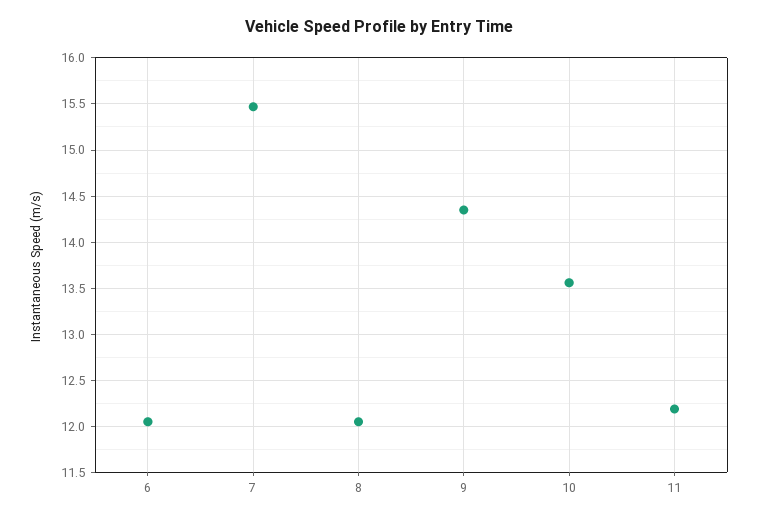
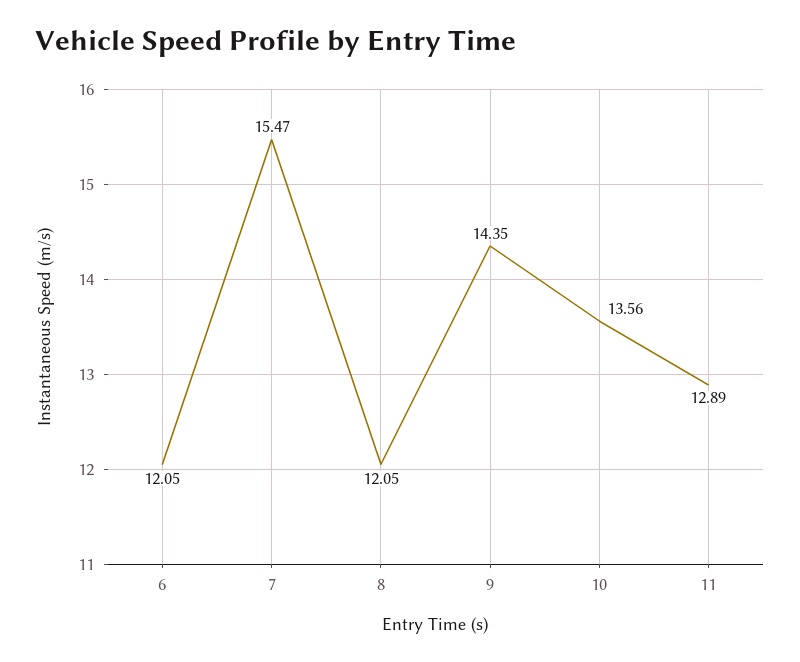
11: 12.2 -> 12.89

